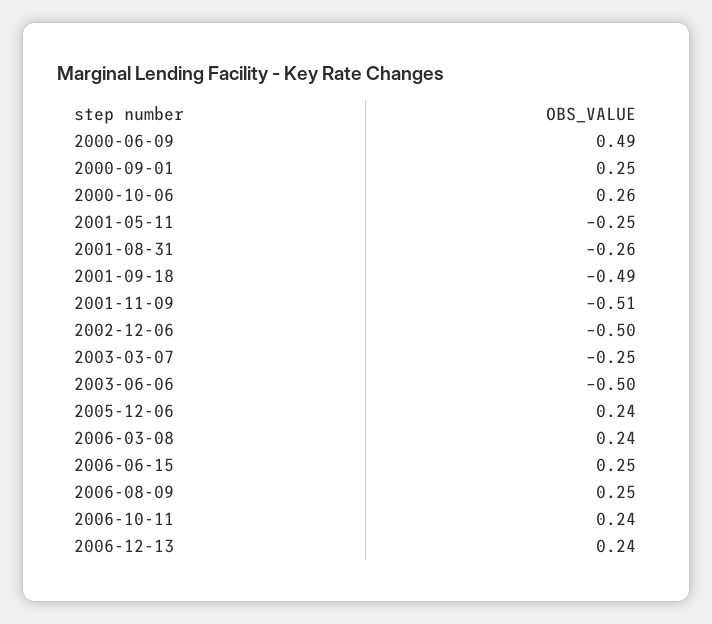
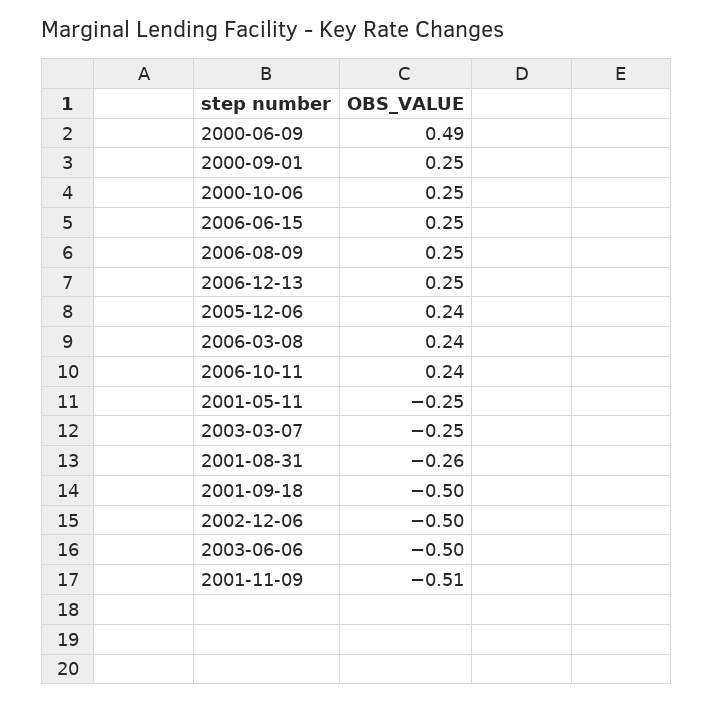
2000-10-06: 0.26 -> 0.25
2001-09-18: -0.49 -> -0.5
2006-12-13: 0.24 -> 0.25

